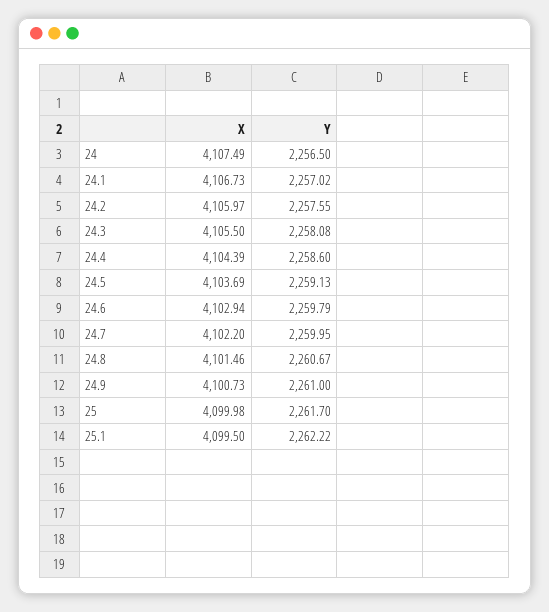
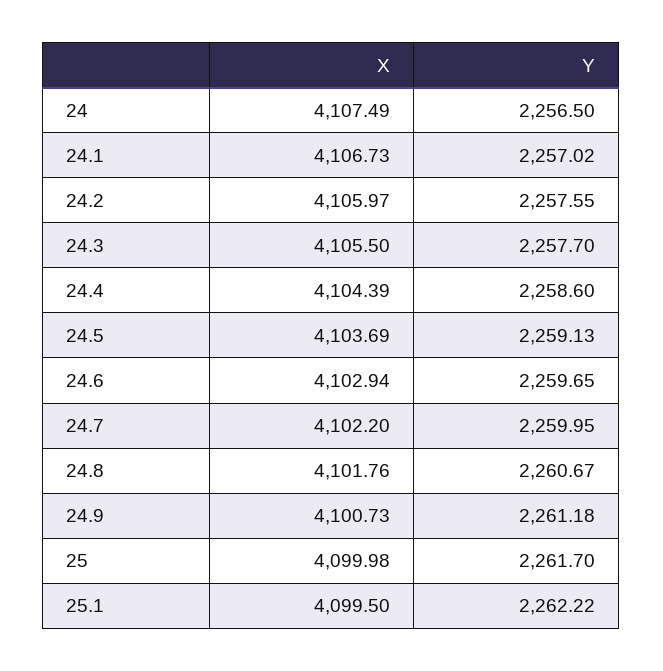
Y, 24.3: 2258.08 -> 2257.7
Y, 24.6: 2259.79 -> 2259.65
X, 24.8: 4101.46 -> 4101.76
Y, 24.9: 2261 -> 2261.18

